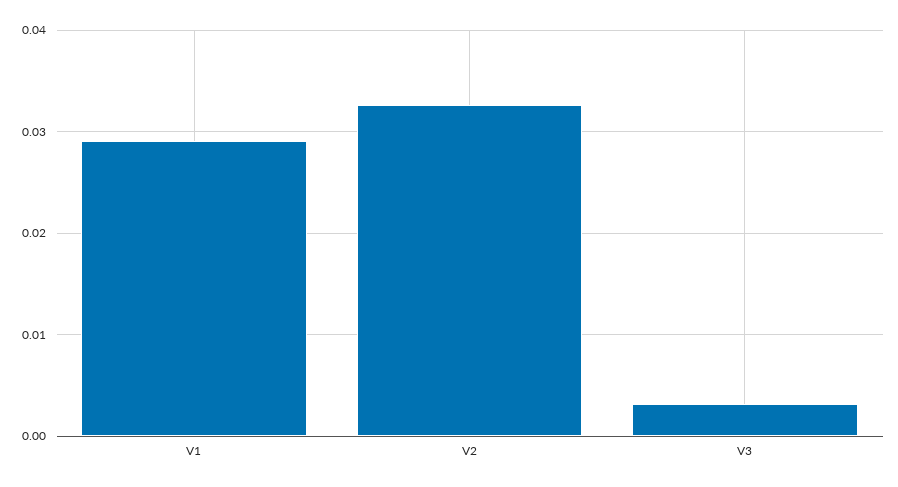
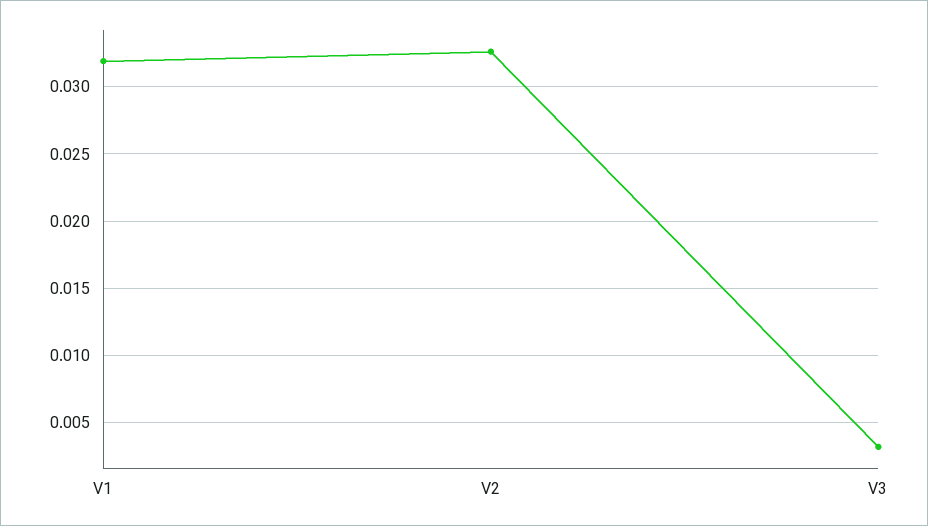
V1: 0.029 -> 0.032

